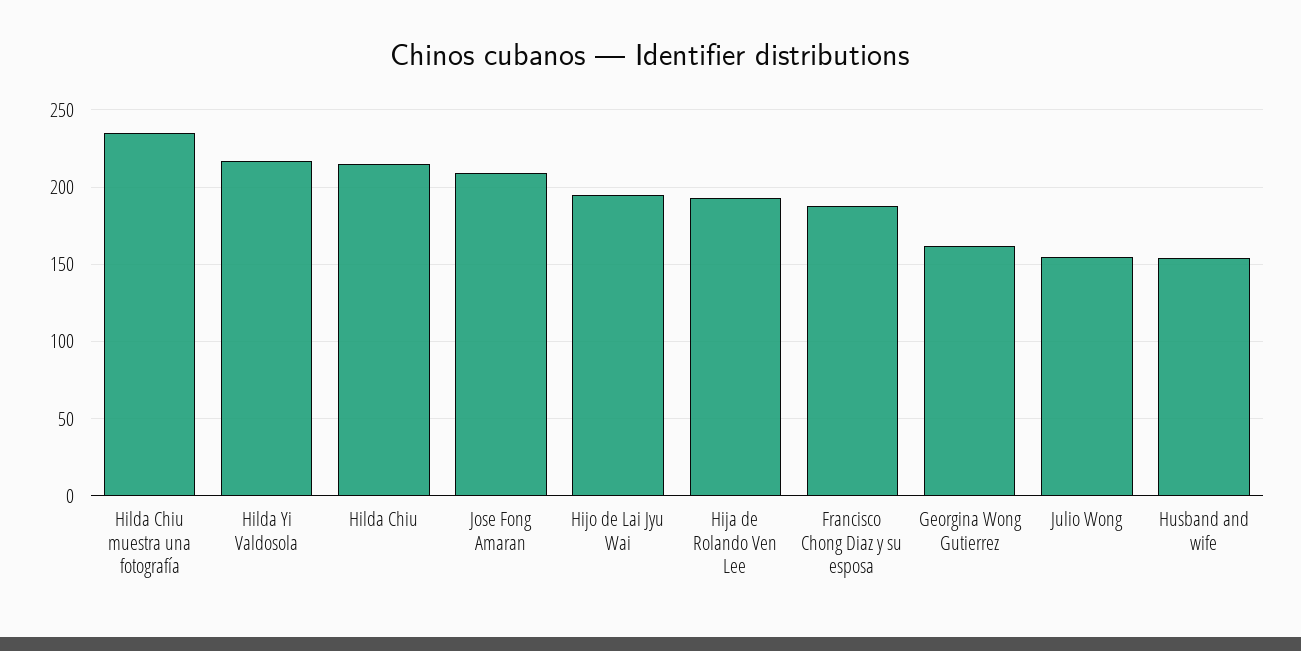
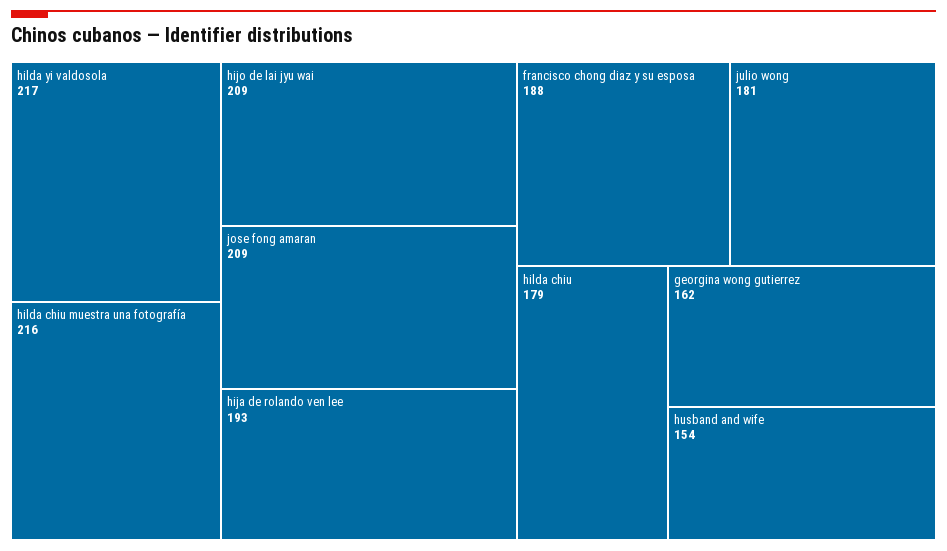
Hilda Chiu muestra una fotografía: 235 -> 216
Hilda Chiu: 215 -> 179
Hijo de Lai Jyu Wai: 195 -> 209
Julio Wong: 155 -> 181

